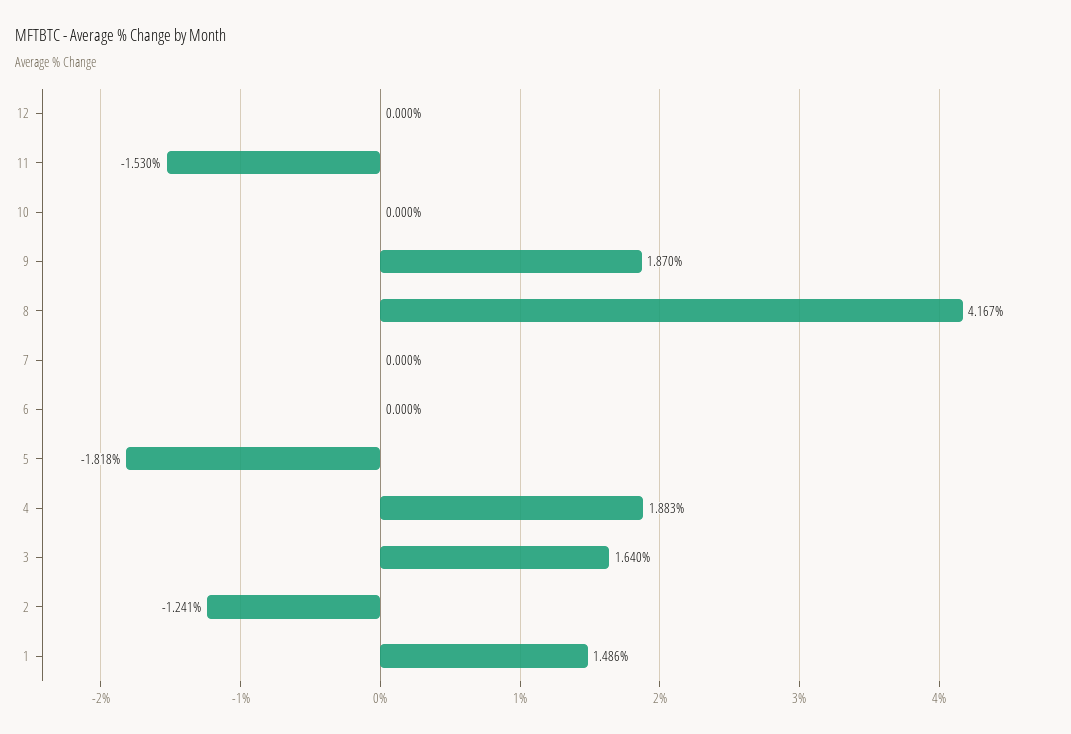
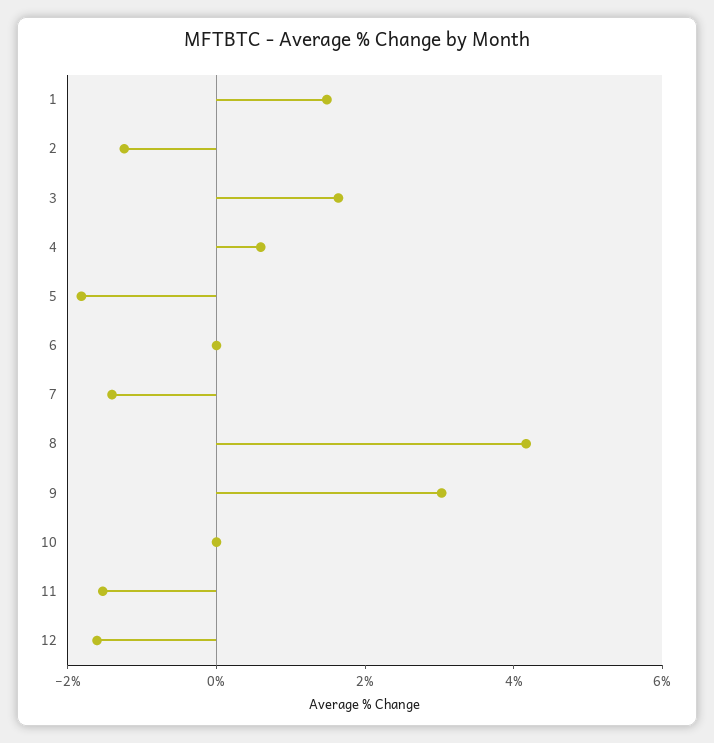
12: 0 -> -1.5
9: 1.87 -> 3
7: 0 -> -1.5
4: 1.883 -> 0.5

